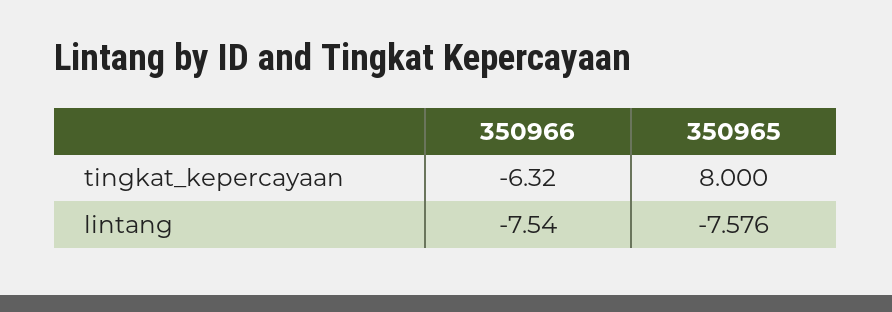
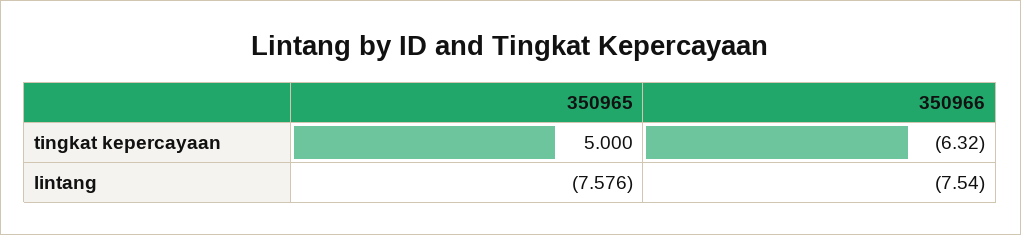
350965, tingkat_kepercayaan: 8 -> 5

